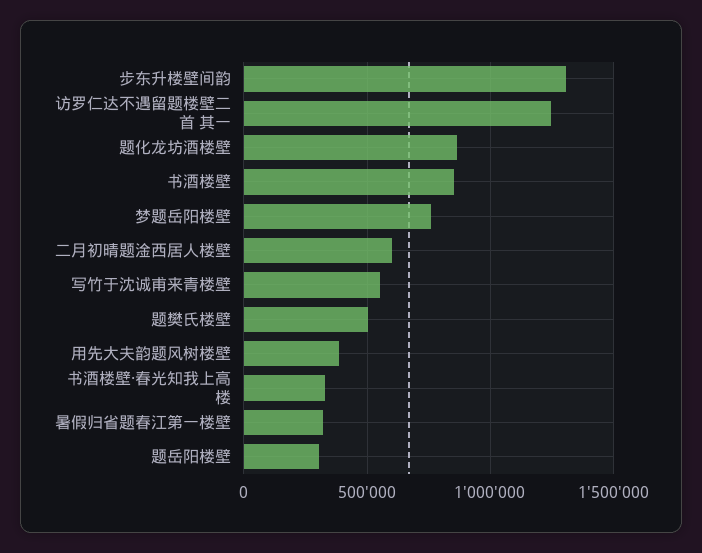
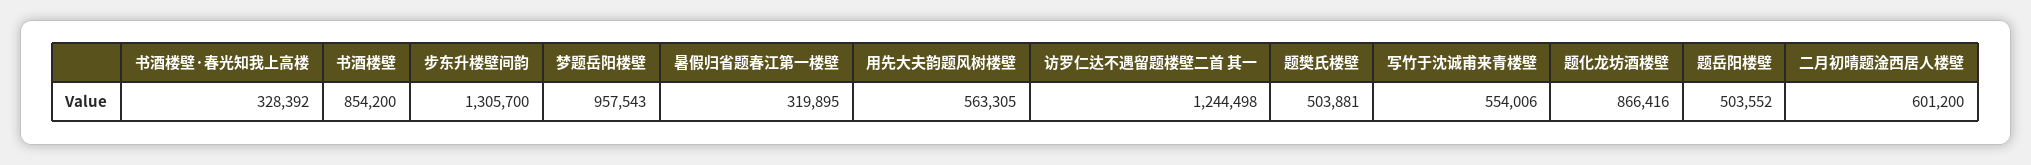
梦题岳阳楼壁: 750000 -> 957543
用先大夫韵题风树楼壁: 400000 -> 563305
题岳阳楼壁: 300000 -> 503552

